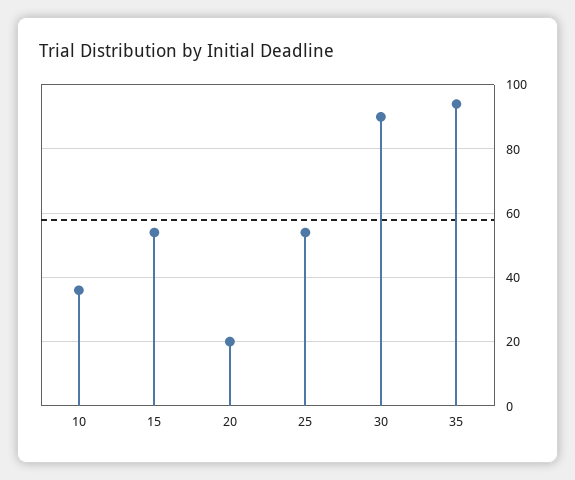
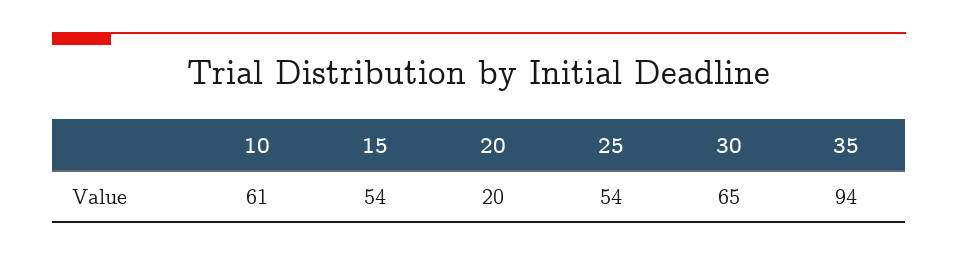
10: 35 -> 61
30: 90 -> 65

